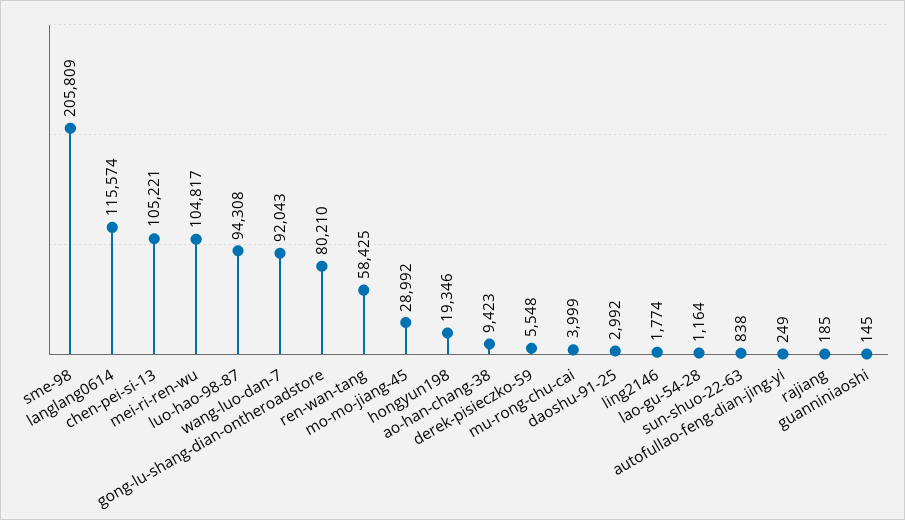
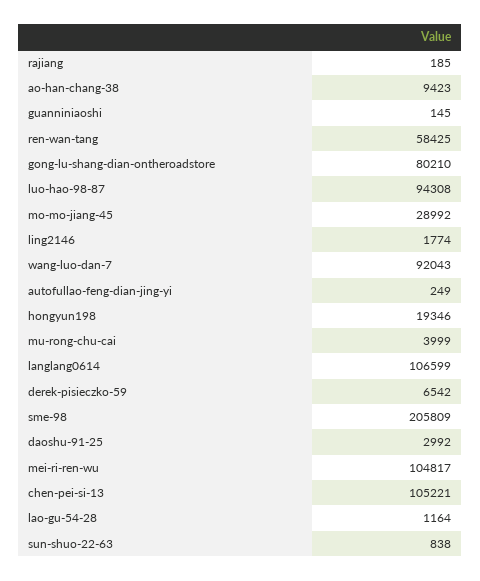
langlang0614: 115574 -> 106599
derek-pisieczko-59: 5548 -> 6542

